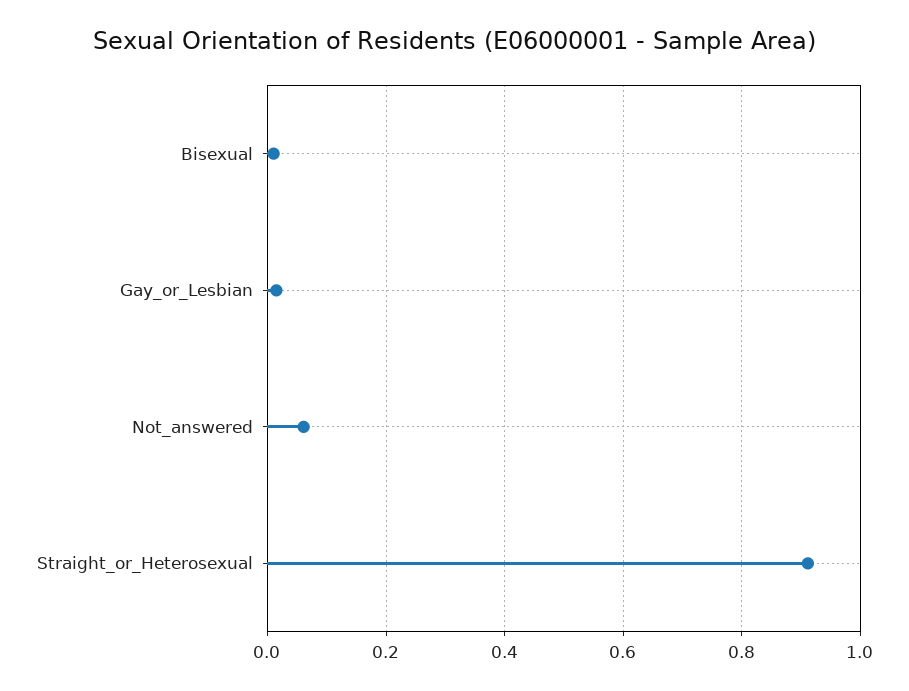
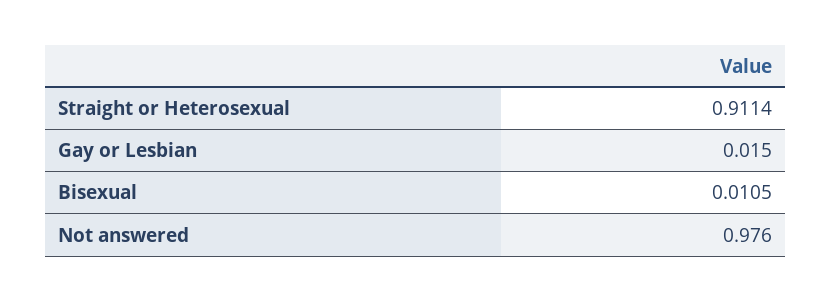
Not_answered: 0.06 -> 0.976

